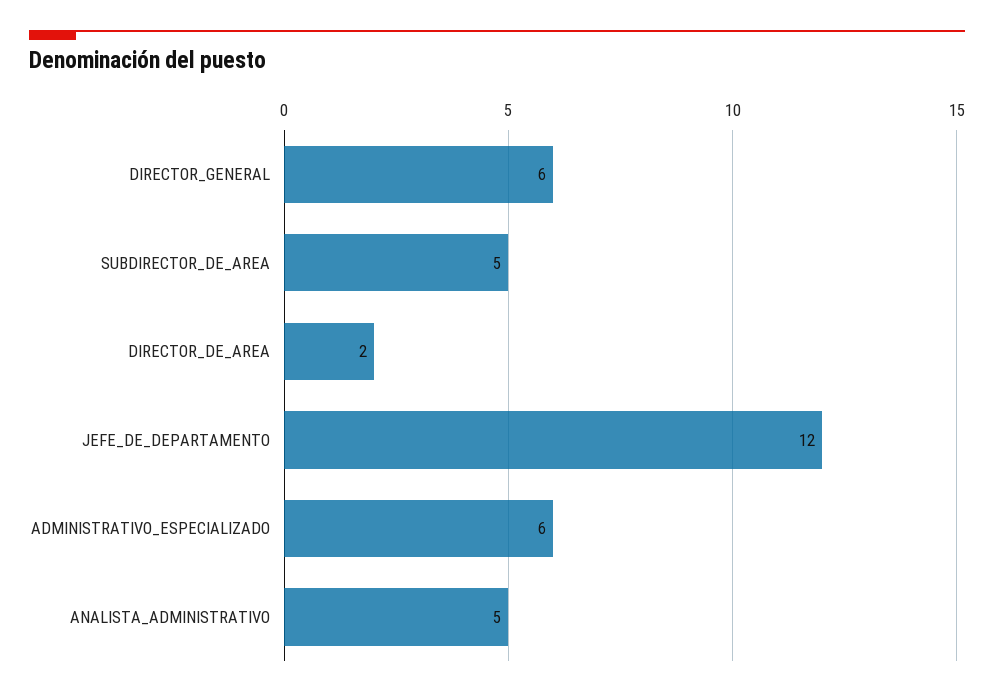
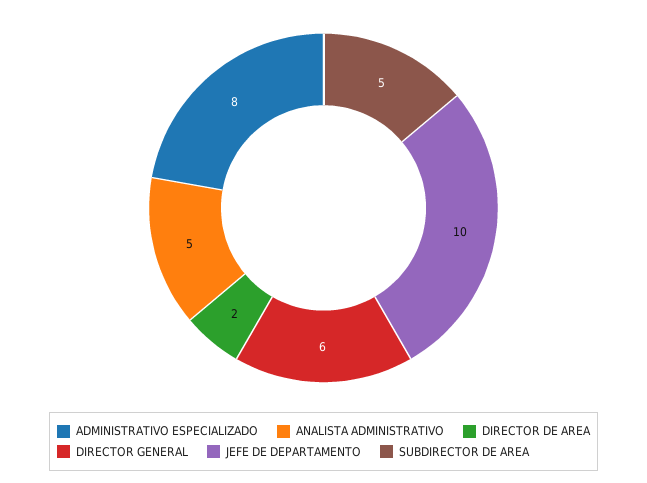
JEFE_DE_DEPARTAMENTO: 12 -> 10
ADMINISTRATIVO_ESPECIALIZADO: 6 -> 8

